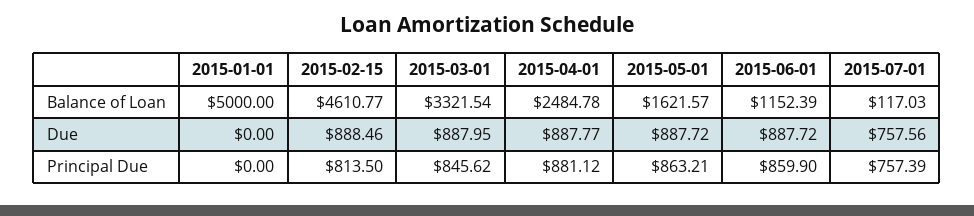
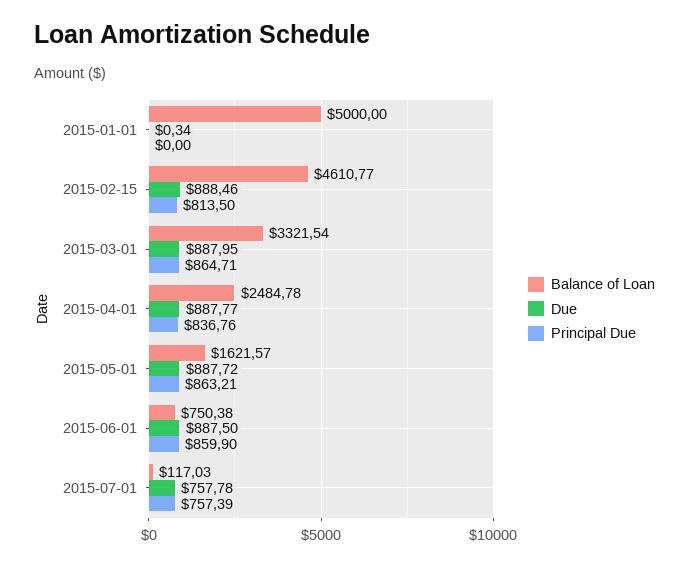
Balance of Loan, 2015-06-01: 1152.39 -> 750.38
Due, 2015-01-01: 0 -> 0.34
Due, 2015-06-01: 887.72 -> 887.5
Due, 2015-07-01: 757.56 -> 757.78
Principal Due, 2015-03-01: 845.62 -> 864.71
Principal Due, 2015-04-01: 881.12 -> 836.76

